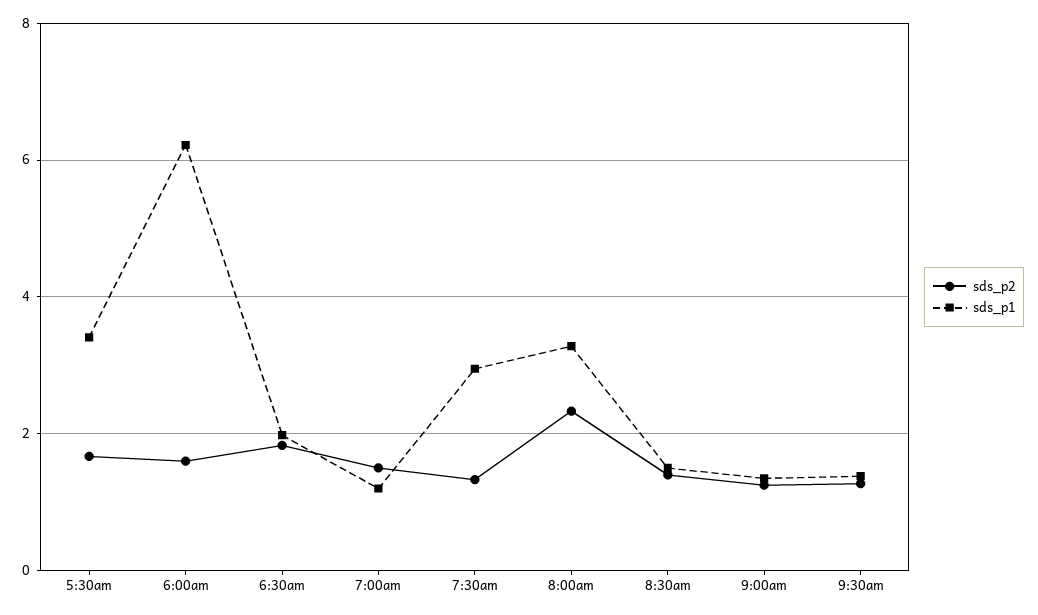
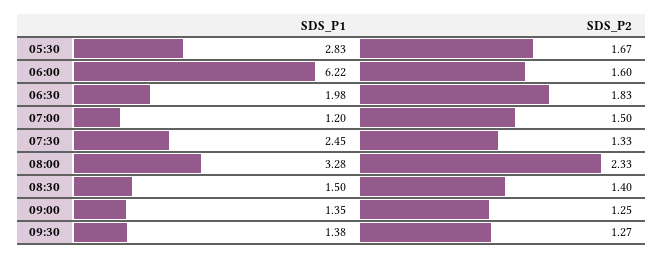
sds_p1, 5:30am: 3.4 -> 2.83
sds_p1, 7:30am: 3 -> 2.45

